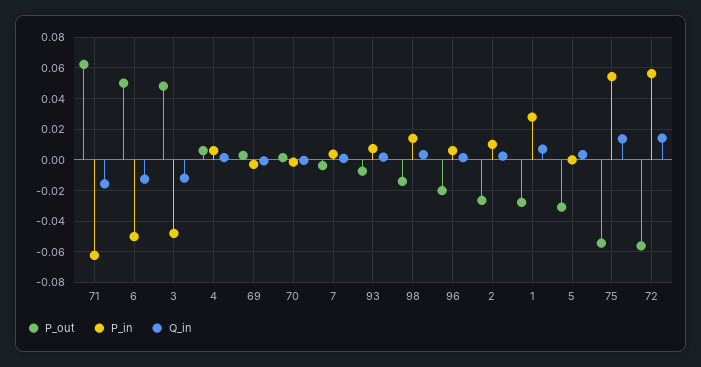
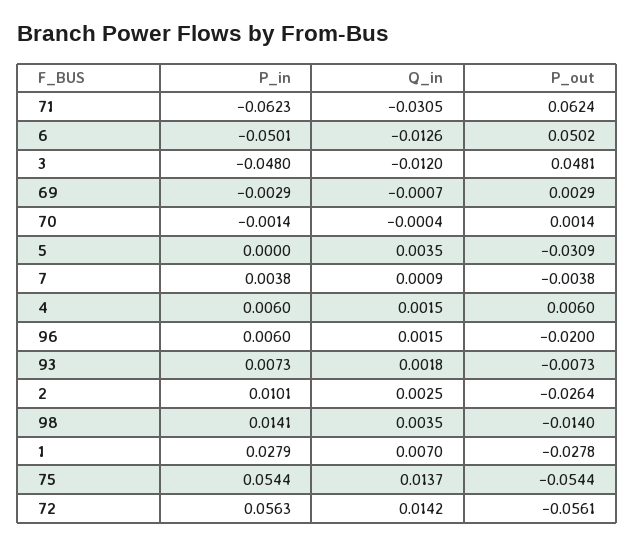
Q_in, 71: -0.015 -> -0.0305

